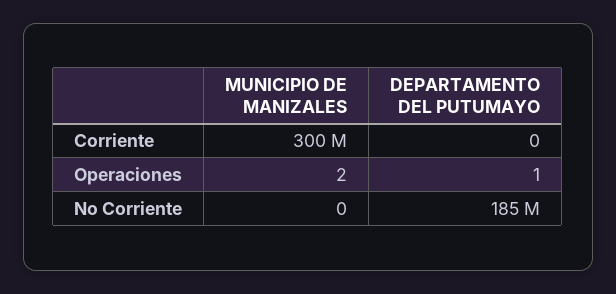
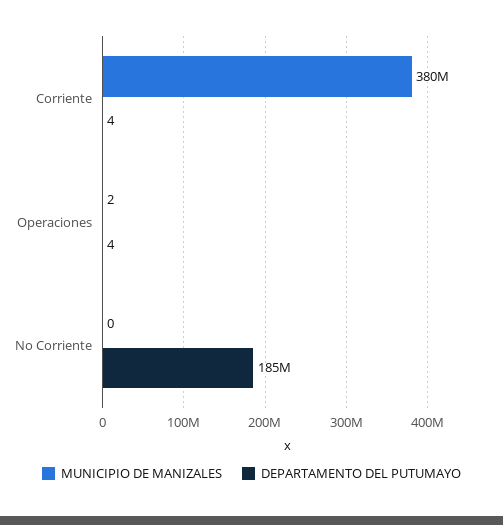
MUNICIPIO DE MANIZALES, Corriente: 300000000 -> 380000000
DEPARTAMENTO DEL PUTUMAYO, Corriente: 0 -> 4
DEPARTAMENTO DEL PUTUMAYO, Operaciones: 1 -> 4

